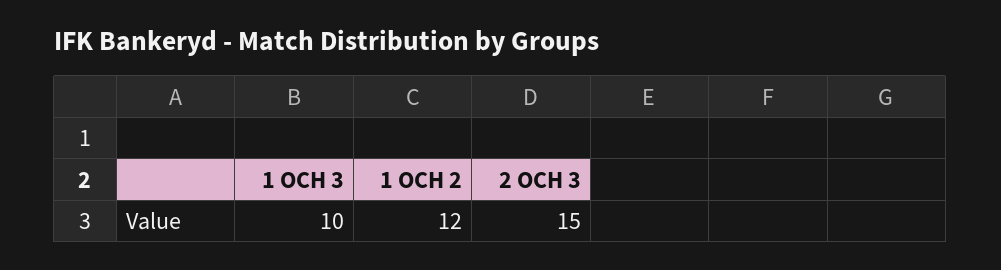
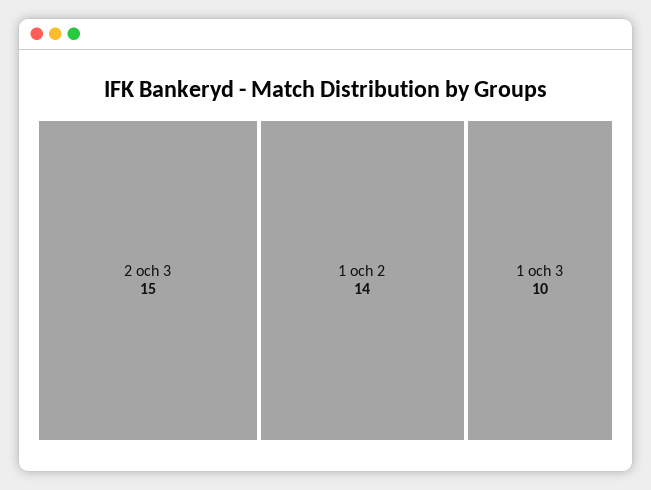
1 OCH 2: 12 -> 14

